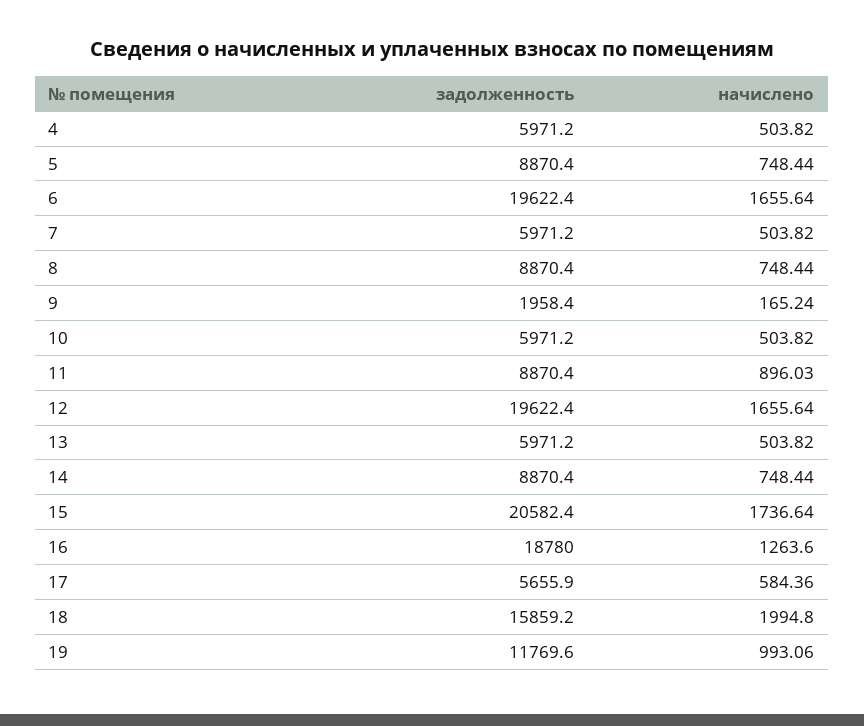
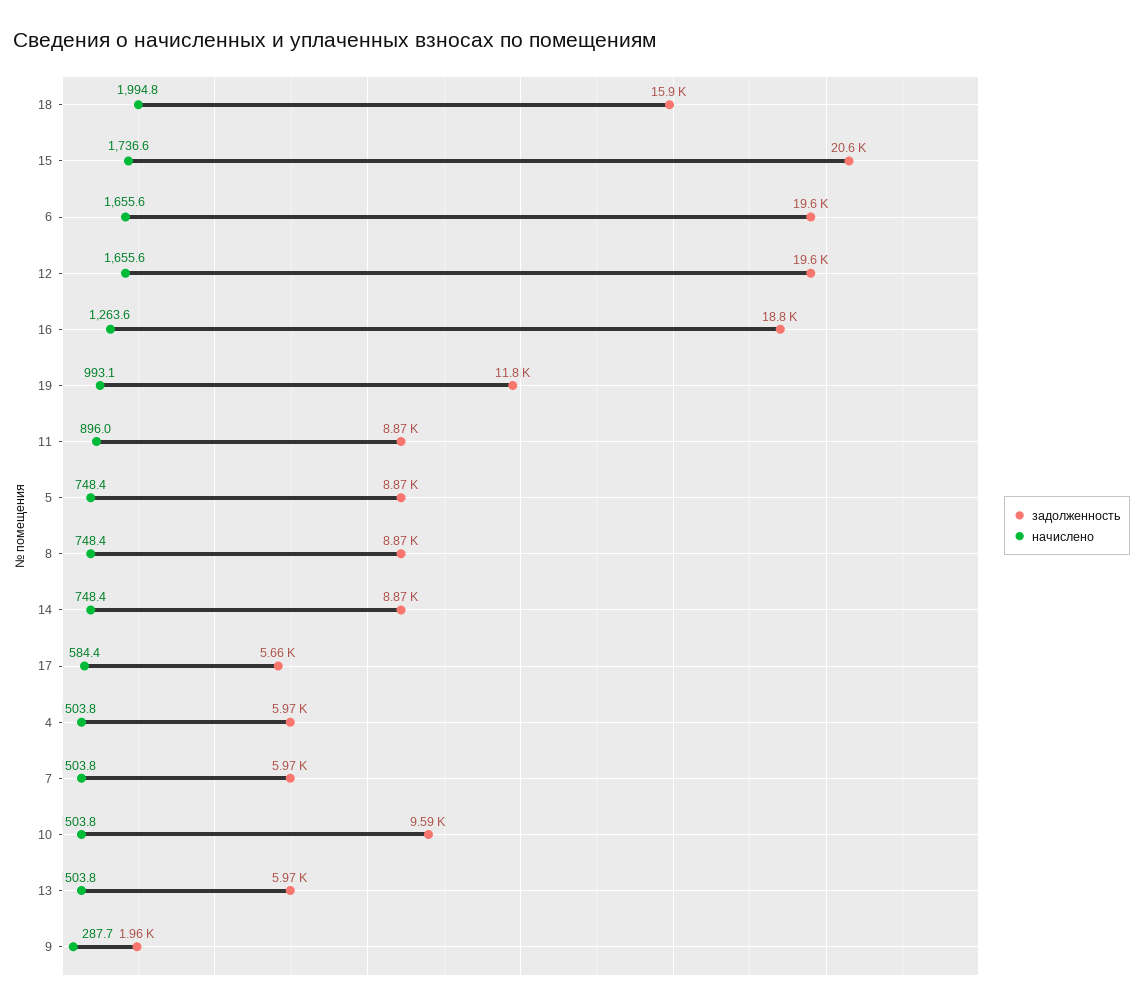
начислено, 9: 165.24 -> 287.7
задолженность, 10: 5971.2 -> 9590

